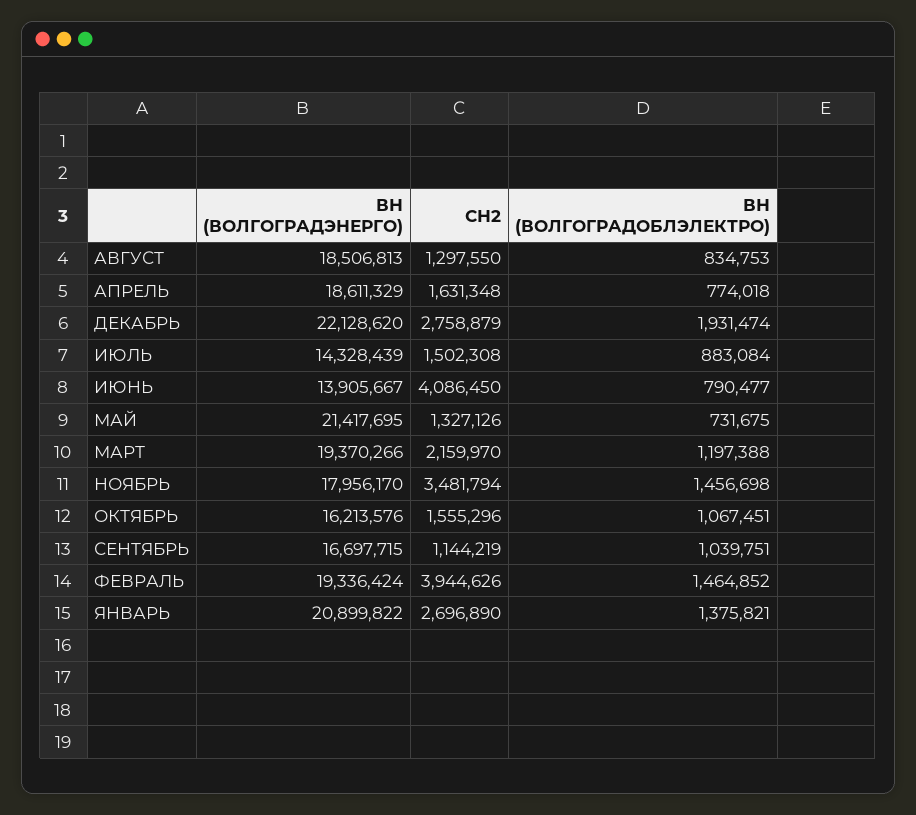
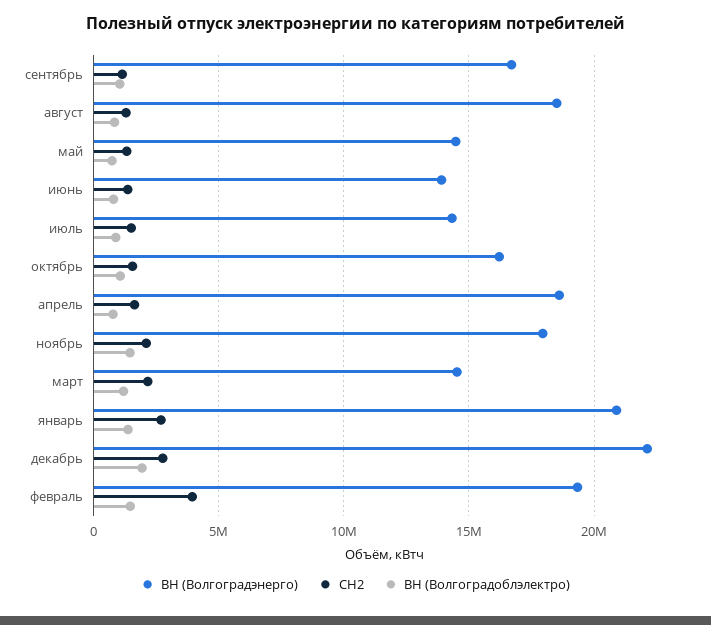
СН2, ИЮНЬ: 4086450 -> 1500000
ВН (ВОЛГОГРАДЭНЕРГО), МАЙ: 21417695 -> 14500000
ВН (ВОЛГОГРАДЭНЕРГО), МАРТ: 19370266 -> 14500000
СН2, НОЯБРЬ: 3481794 -> 2000000

